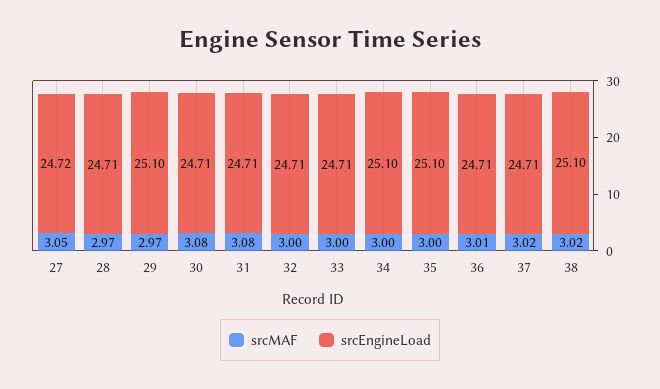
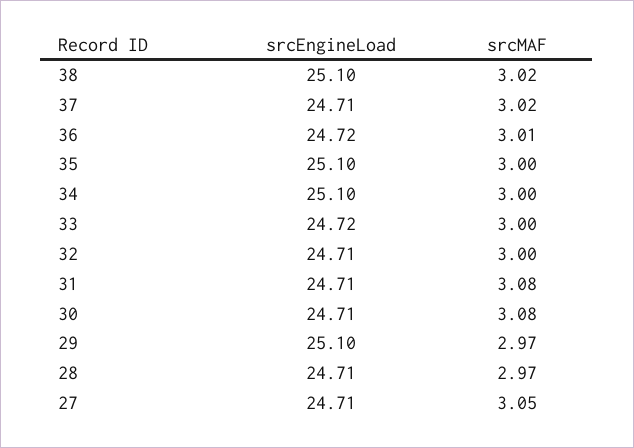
srcEngineLoad, 27: 24.72 -> 24.71
srcEngineLoad, 33: 24.71 -> 24.72
srcEngineLoad, 36: 24.71 -> 24.72

